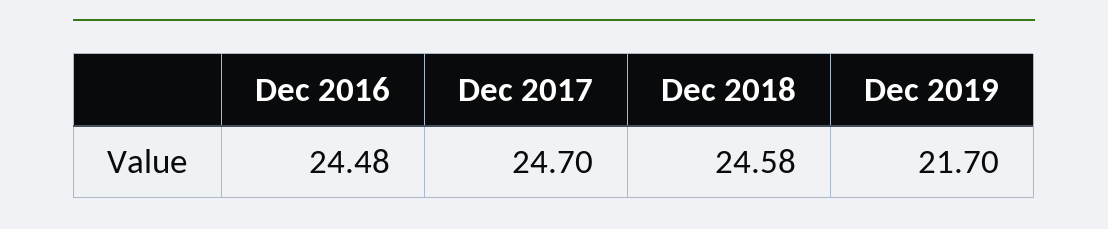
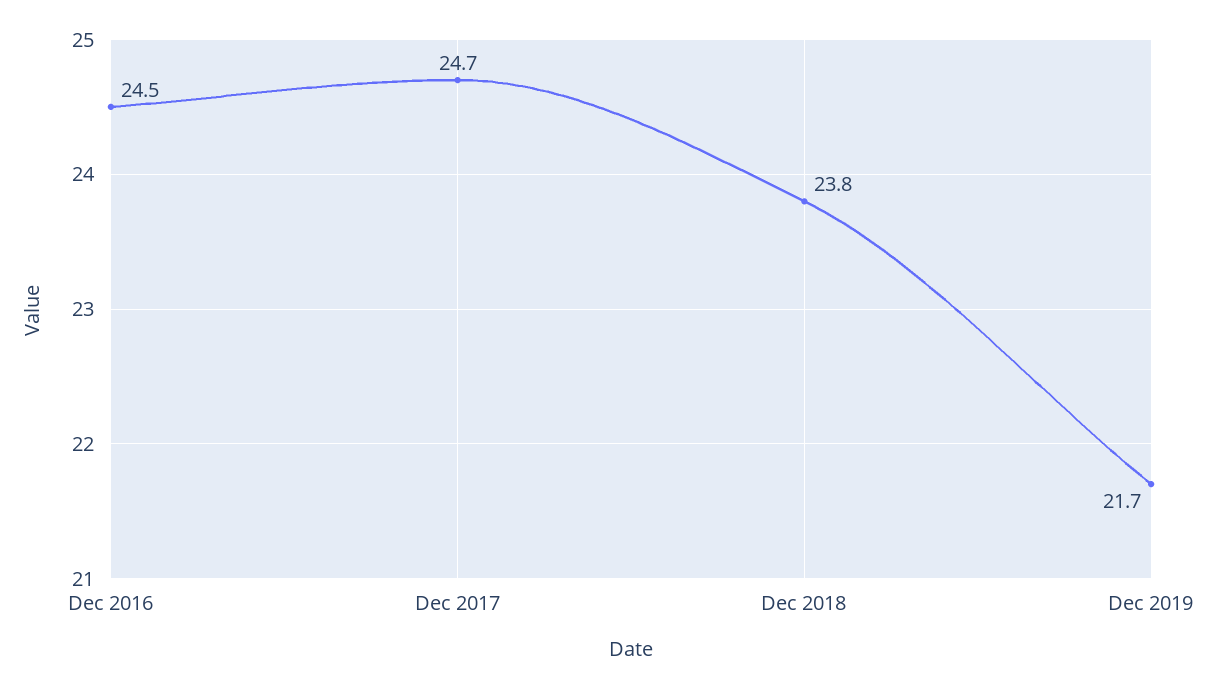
Dec 2018: 24.58 -> 23.8

